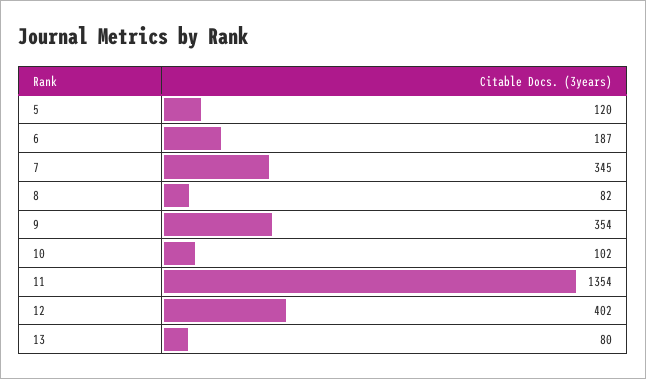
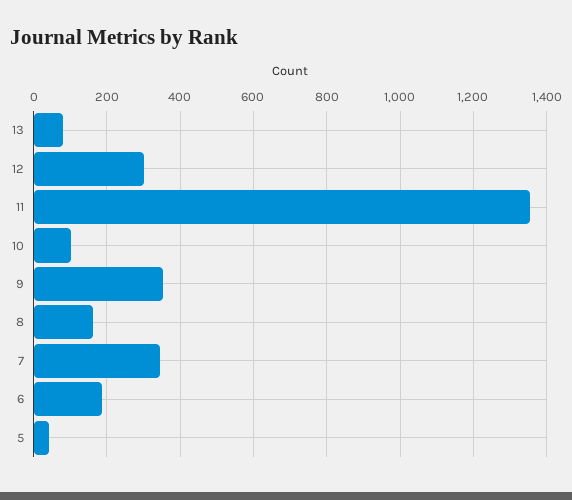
5: 120 -> 40
8: 82 -> 160
12: 402 -> 300

